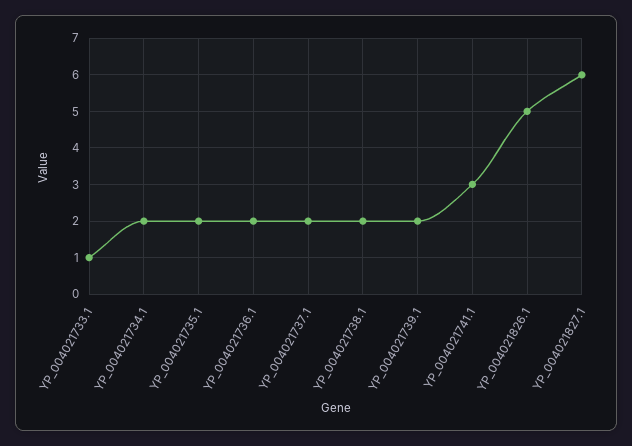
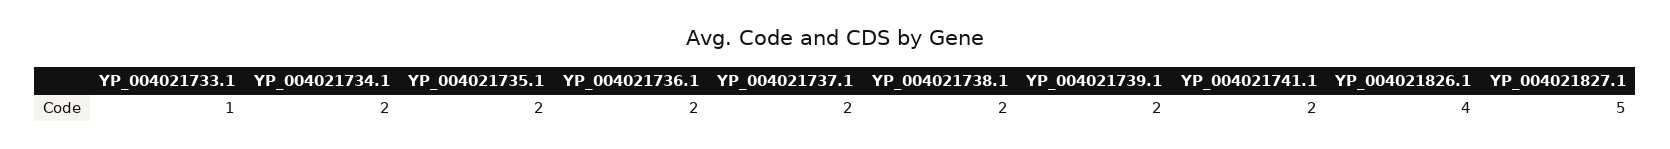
YP_004021741.1: 3 -> 2
YP_004021826.1: 5 -> 4
YP_004021827.1: 6 -> 5

